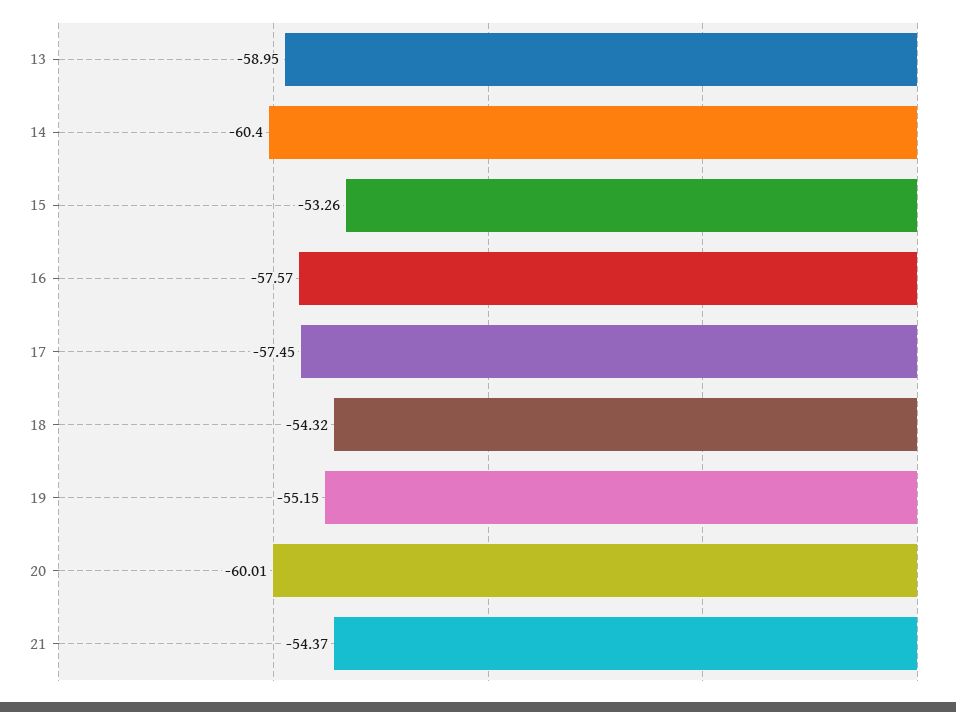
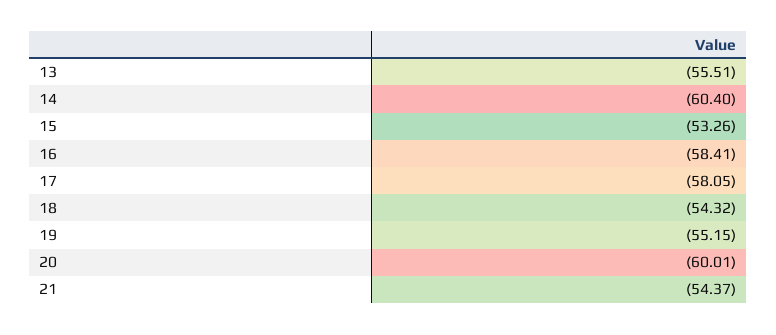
13: -58.95 -> -55.51
16: -57.57 -> -58.41
17: -57.45 -> -58.05

